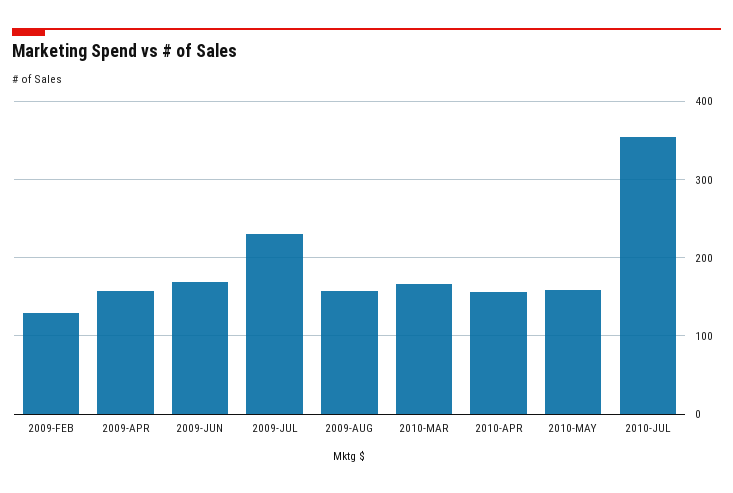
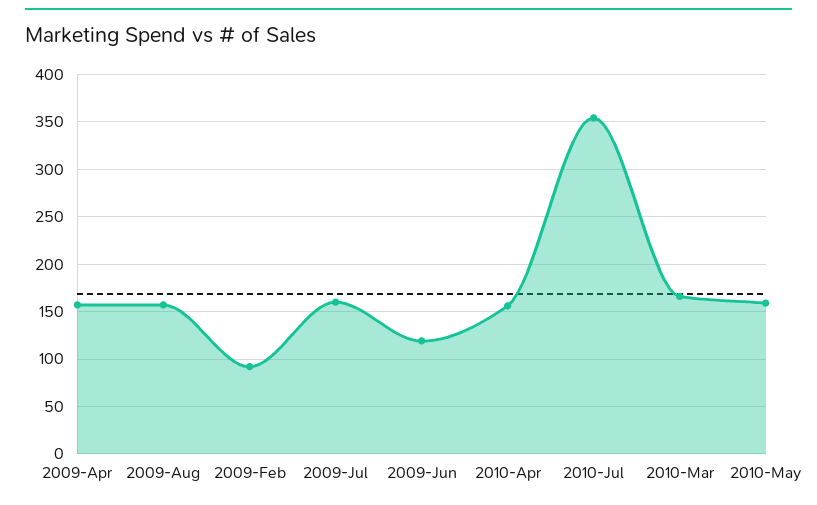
2009-FEB: 130 -> 90
2009-JUN: 170 -> 120
2009-JUL: 230 -> 160

